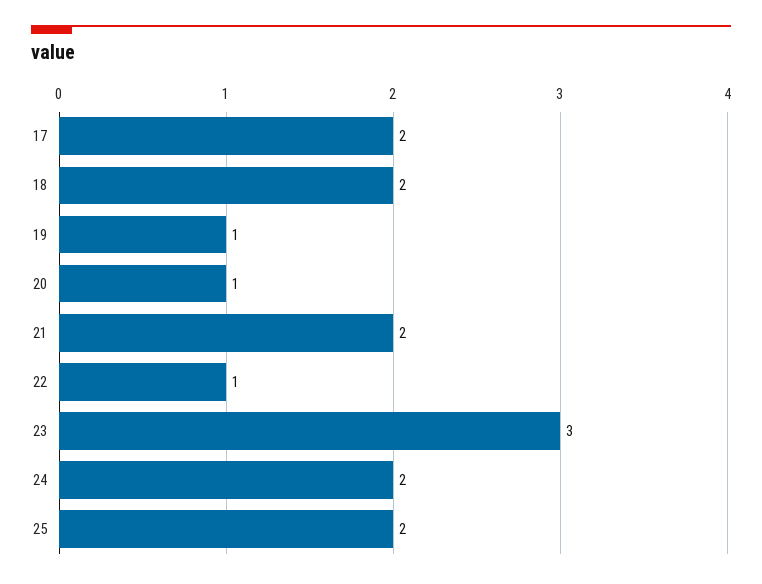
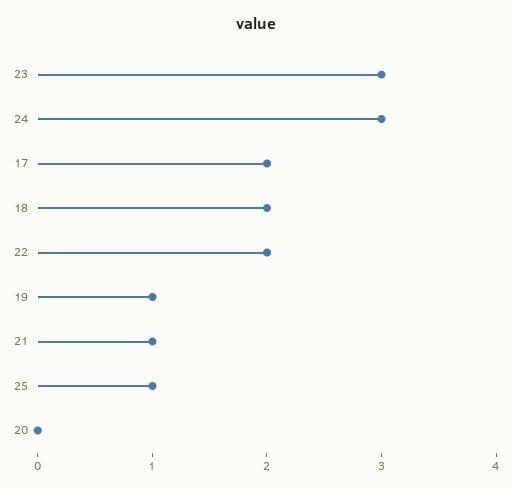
20: 1 -> 0
21: 2 -> 1
22: 1 -> 2
24: 2 -> 3
25: 2 -> 1

